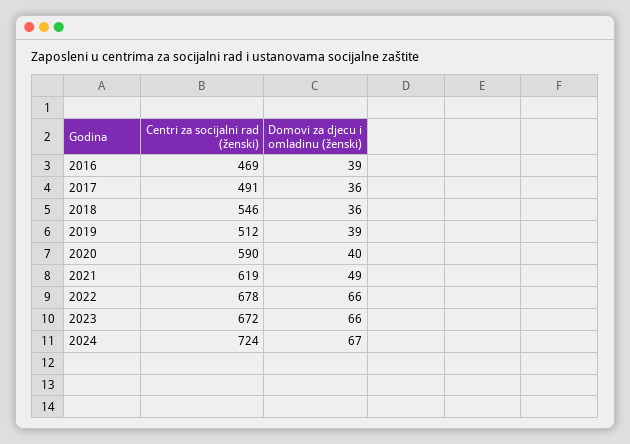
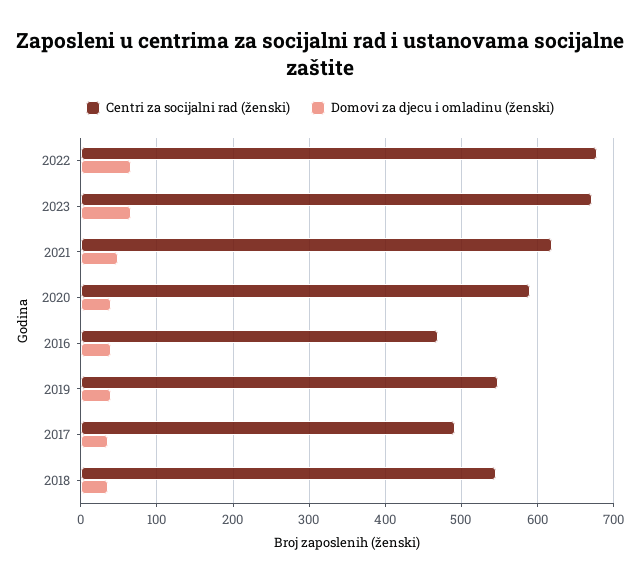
Centri za socijalni rad (ženski), 2019: 512 -> 550
Centri za socijalni rad (ženski), 2024: 724 -> none
Domovi za djecu i omladinu (ženski), 2024: 67 -> none

